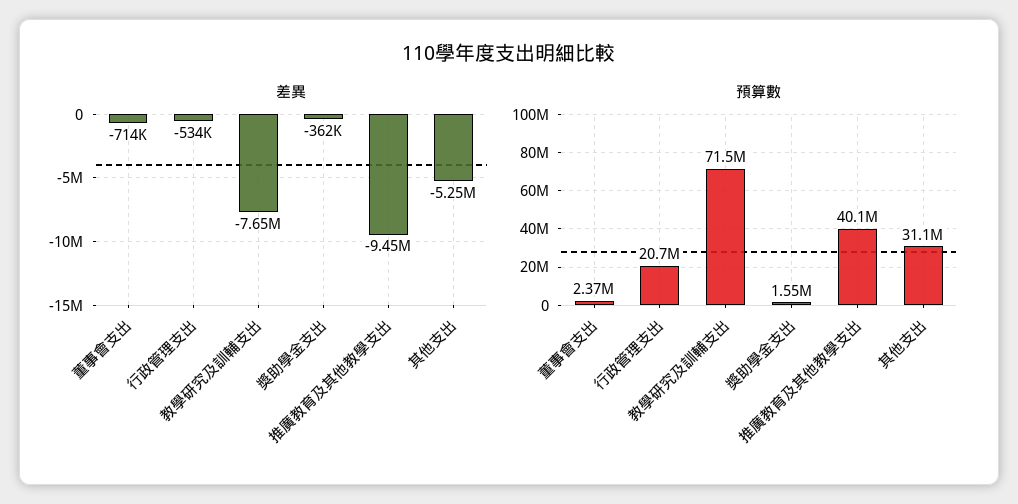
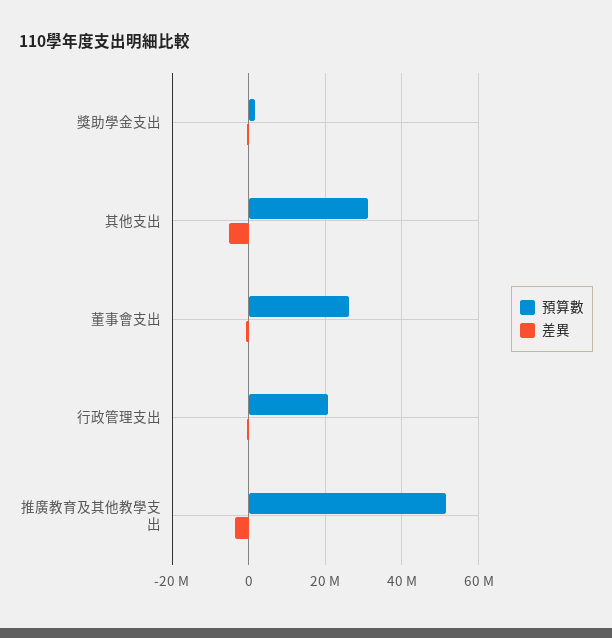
差異, 教學研究及訓輔支出: -7650000 -> none
差異, 推廣教育及其他教學支出: -9450000 -> -4000000
預算數, 董事會支出: 2370000 -> 26000000
預算數, 教學研究及訓輔支出: 71500000 -> none
預算數, 推廣教育及其他教學支出: 40100000 -> 52000000

